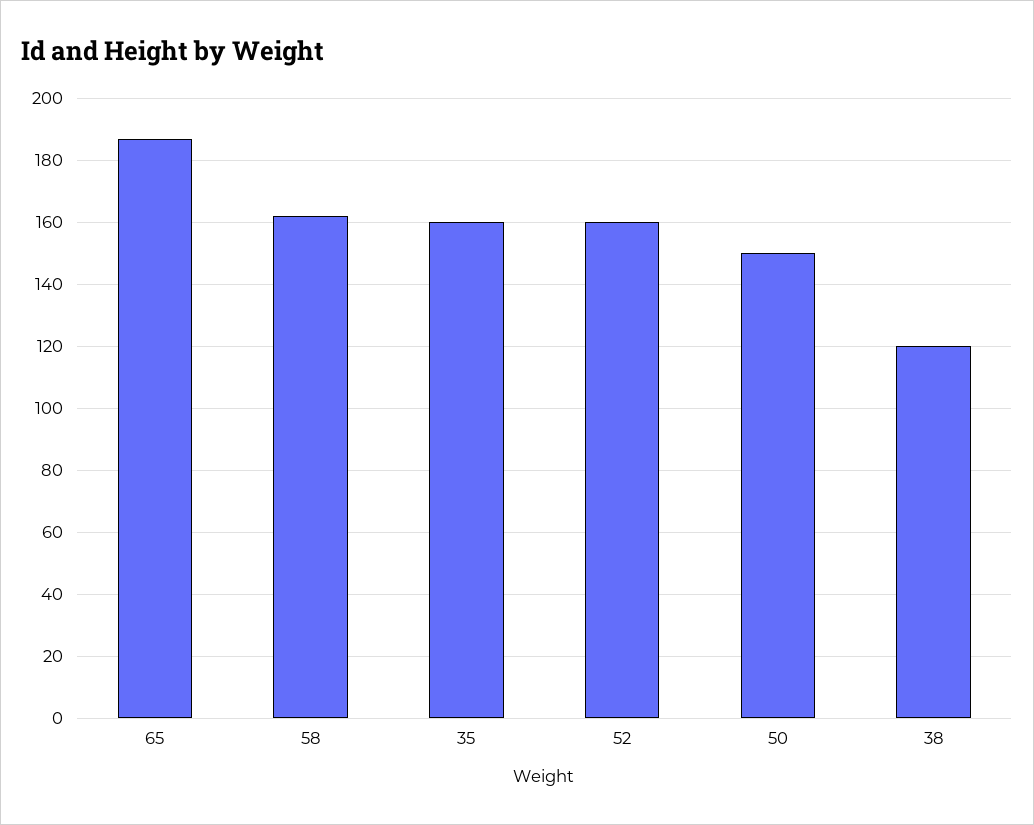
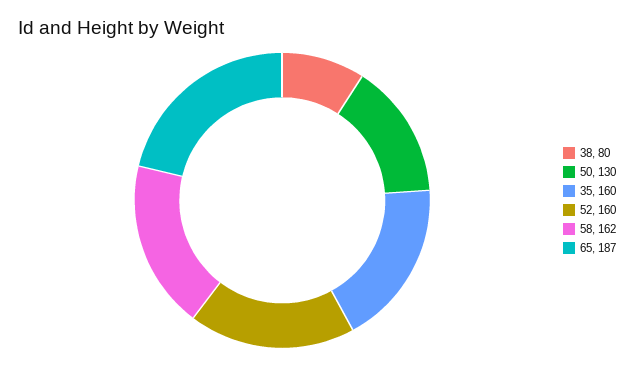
50: 150 -> 130
38: 120 -> 80

